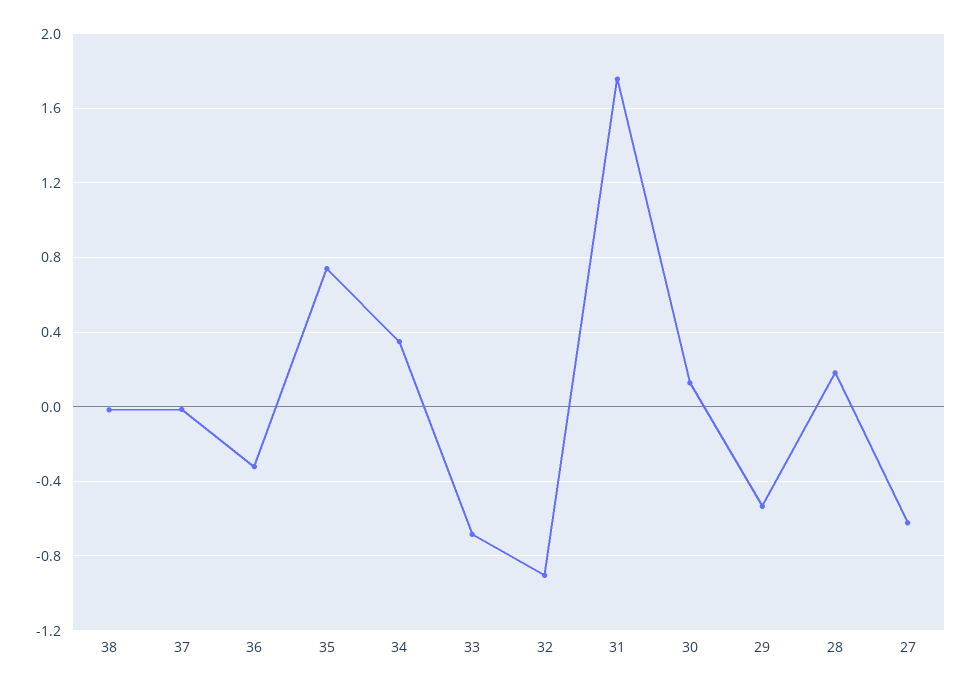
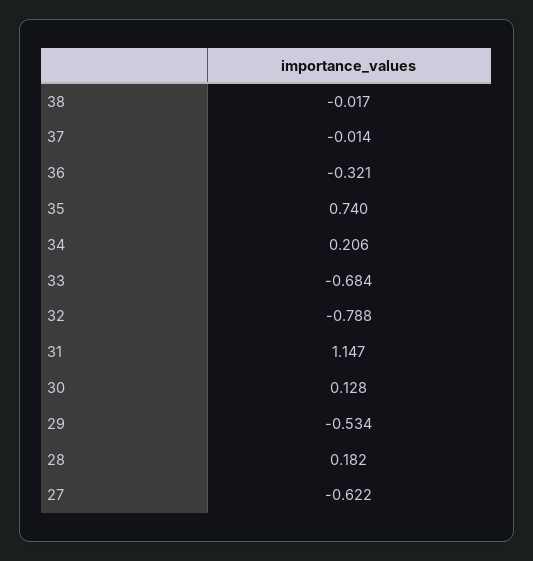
34: 0.35 -> 0.206
32: -0.9 -> -0.788
31: 1.75 -> 1.147

